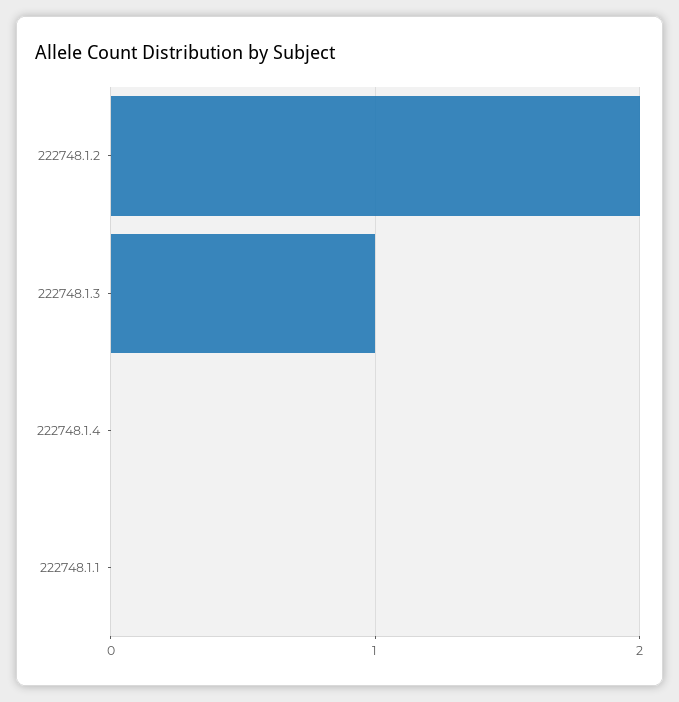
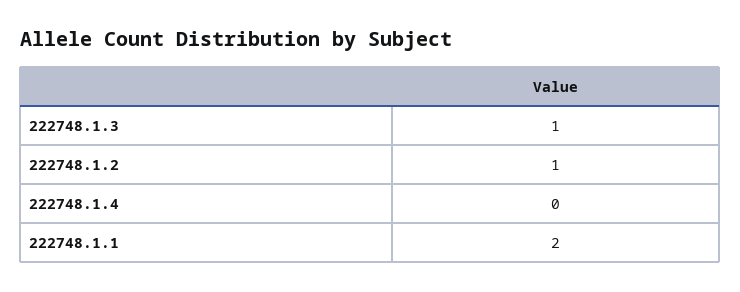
222748.1.2: 2 -> 1
222748.1.1: 0 -> 2

